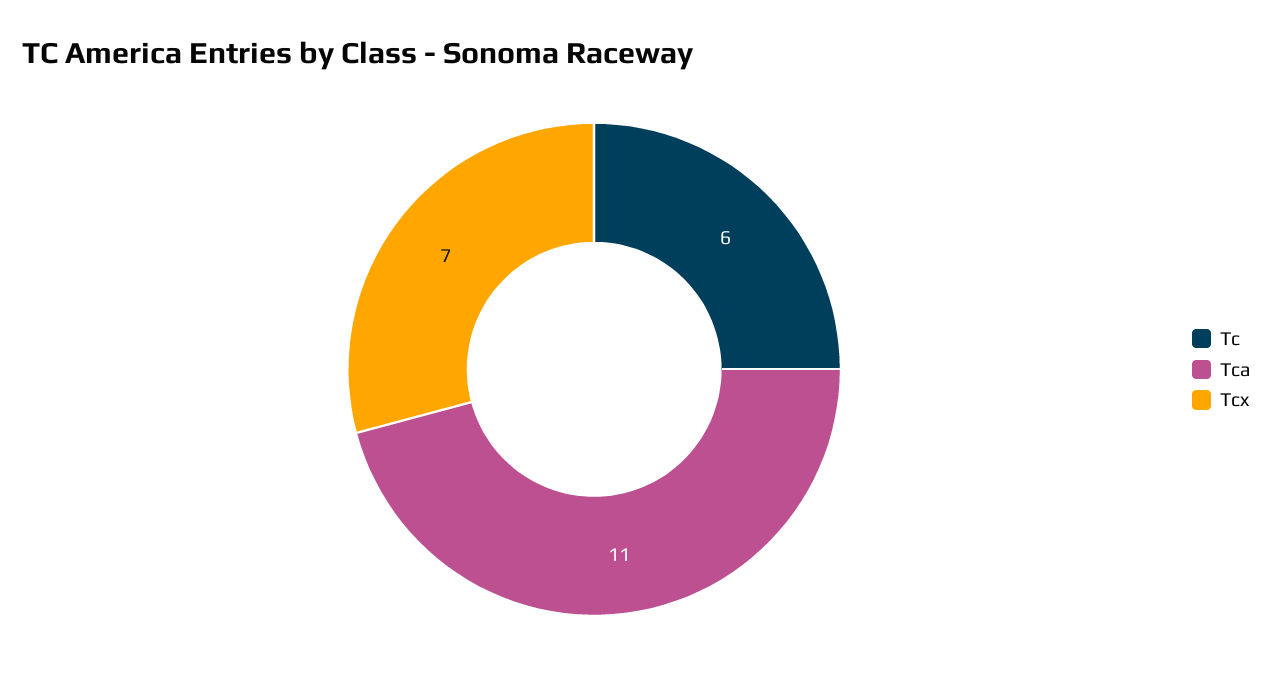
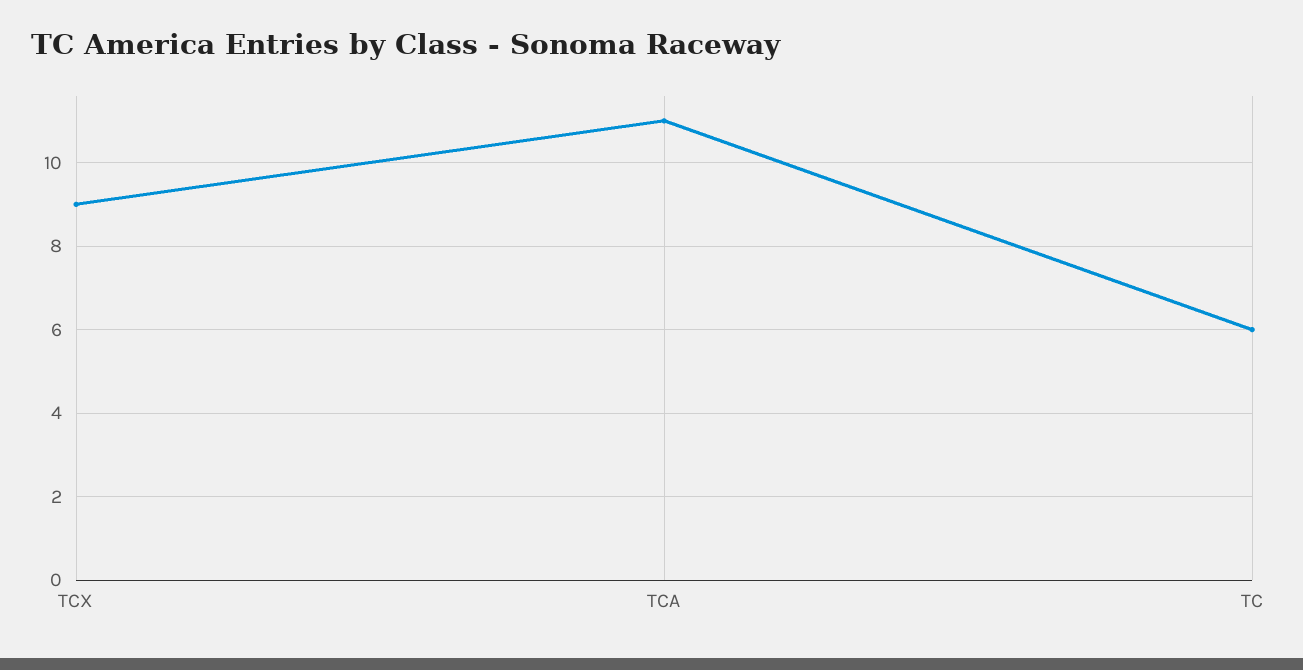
Tcx: 7 -> 9

